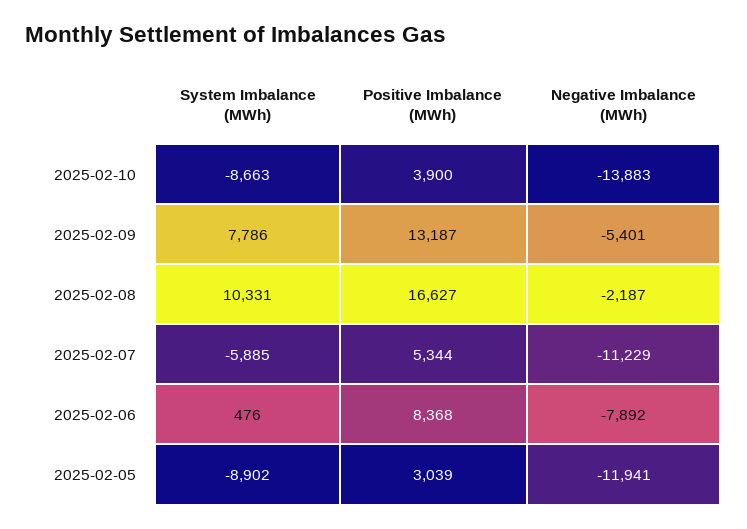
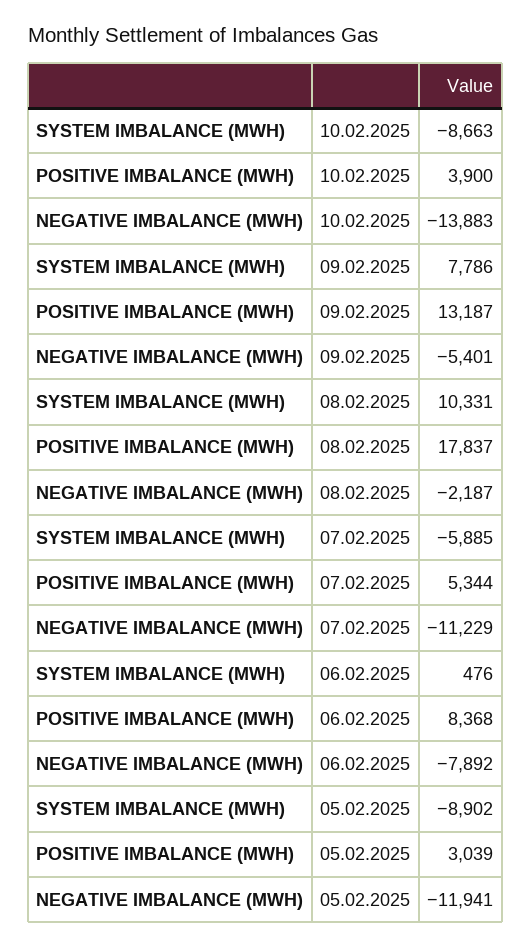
Positive Imbalance (MWh), 2025-02-08: 16627 -> 17837

